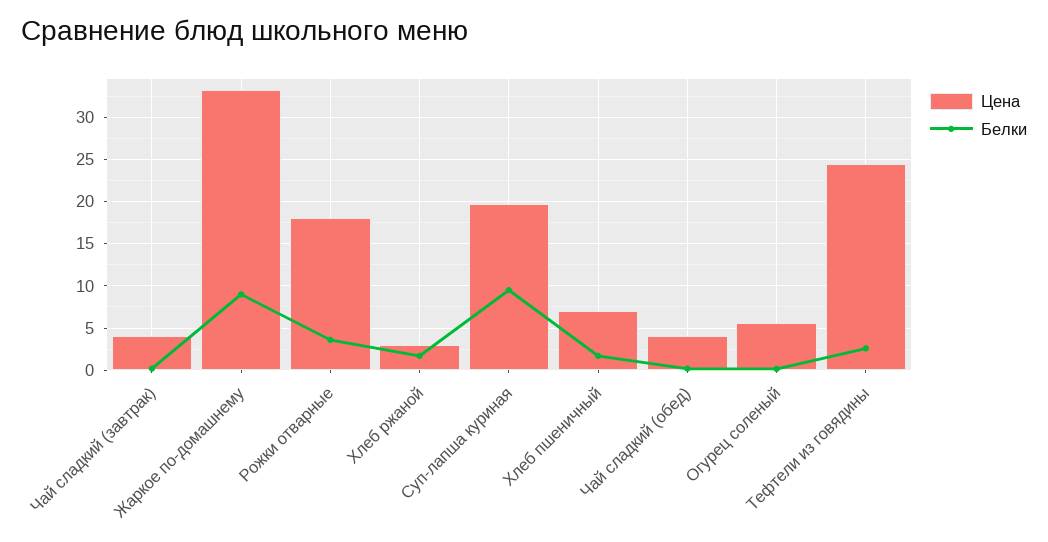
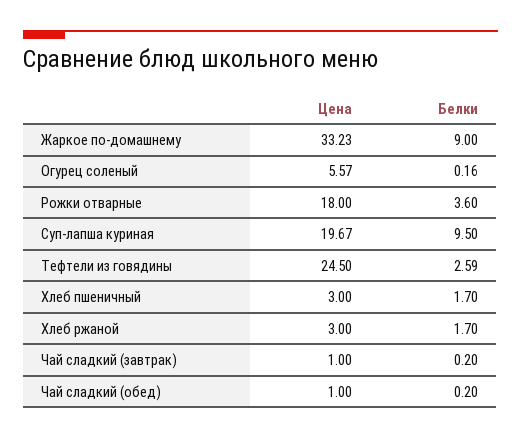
Цена, Чай сладкий (завтрак): 4 -> 1
Цена, Хлеб пшеничный: 7 -> 3
Цена, Чай сладкий (обед): 4 -> 1

